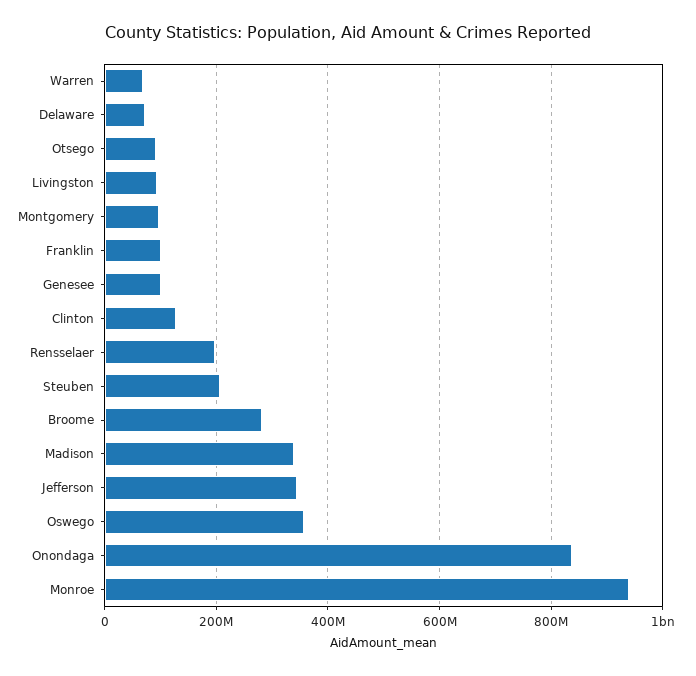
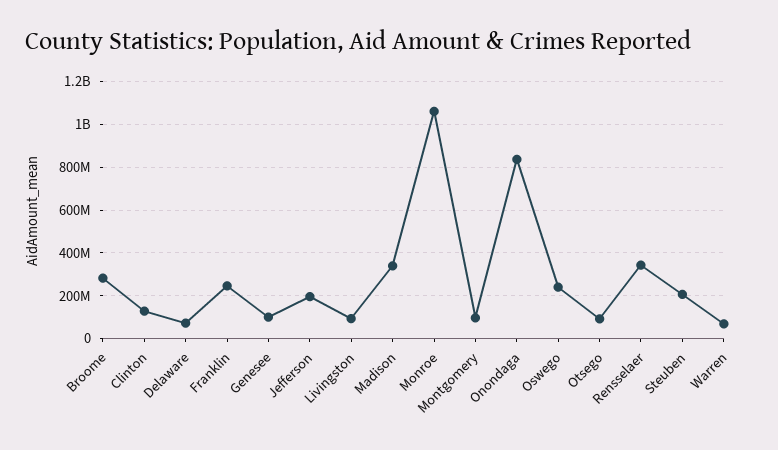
Franklin: 100000000 -> 250000000
Rensselaer: 200000000 -> 350000000
Jefferson: 340000000 -> 200000000
Oswego: 360000000 -> 250000000
Monroe: 940000000 -> 1050000000

